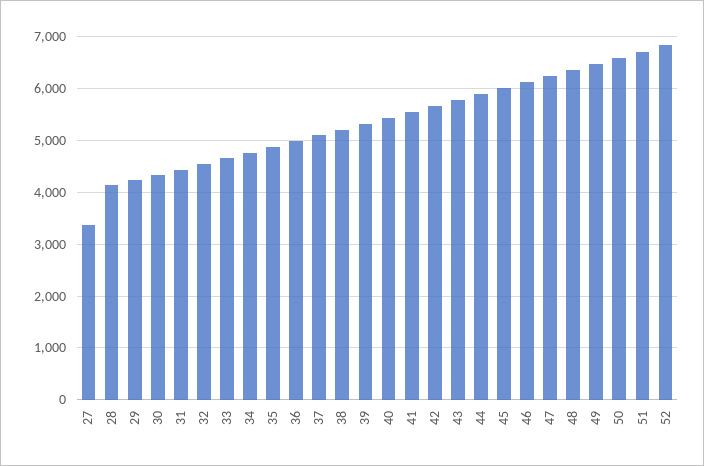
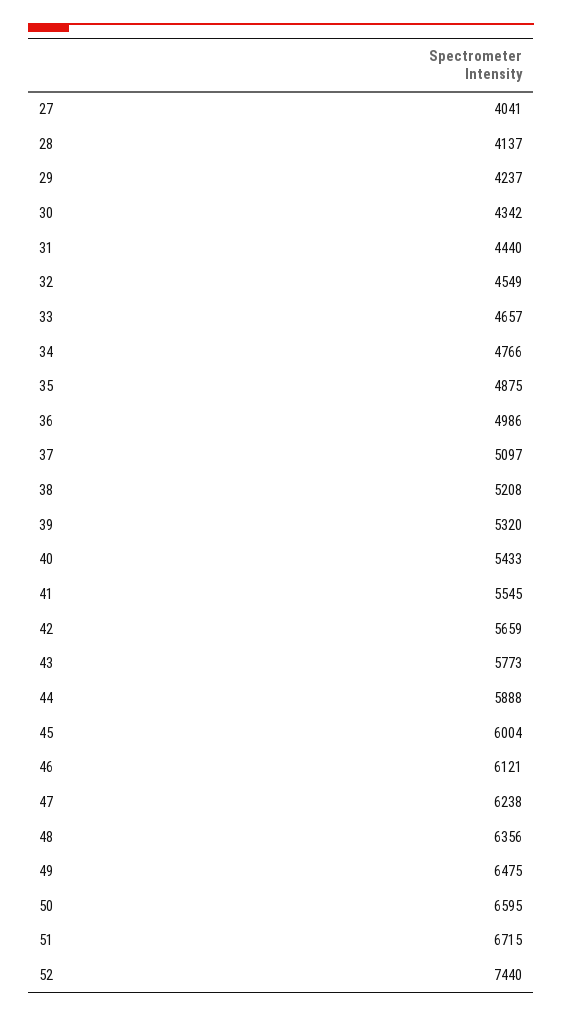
27: 3400 -> 4041
52: 6800 -> 7440

